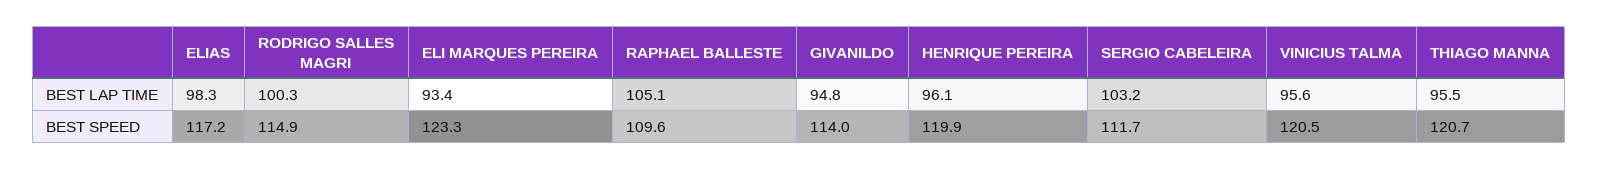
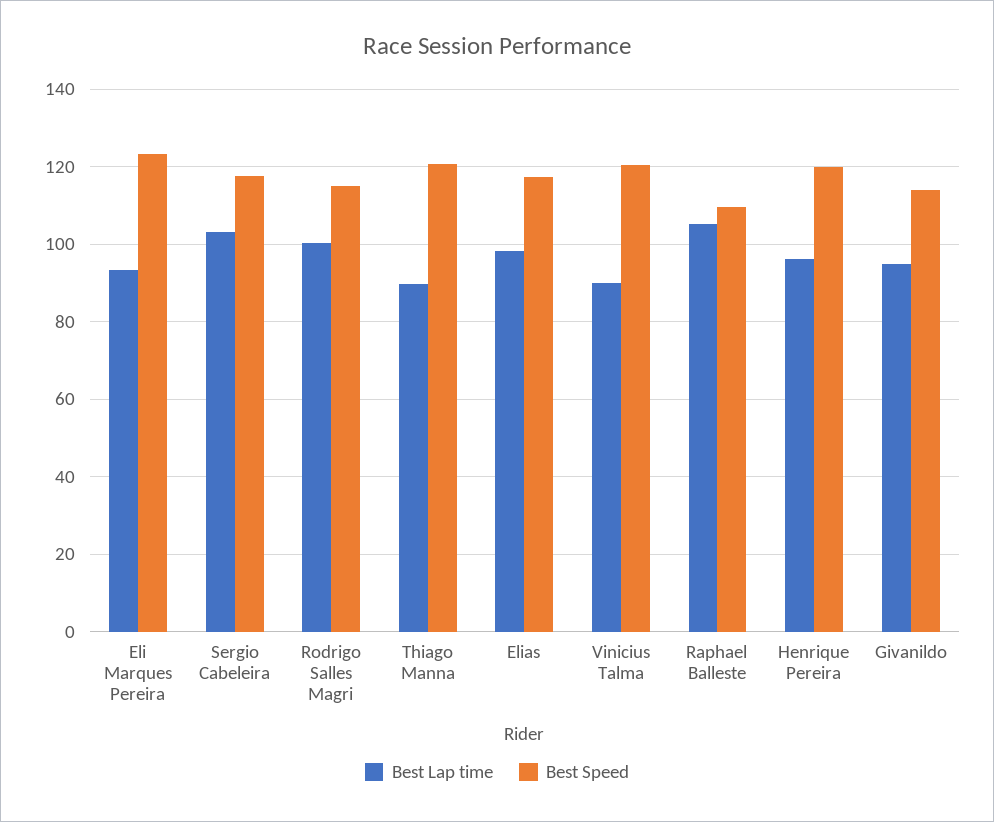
BEST LAP TIME, VINICIUS TALMA: 95.6 -> 90
BEST LAP TIME, THIAGO MANNA: 95.5 -> 90
BEST SPEED, SERGIO CABELEIRA: 111.7 -> 118

